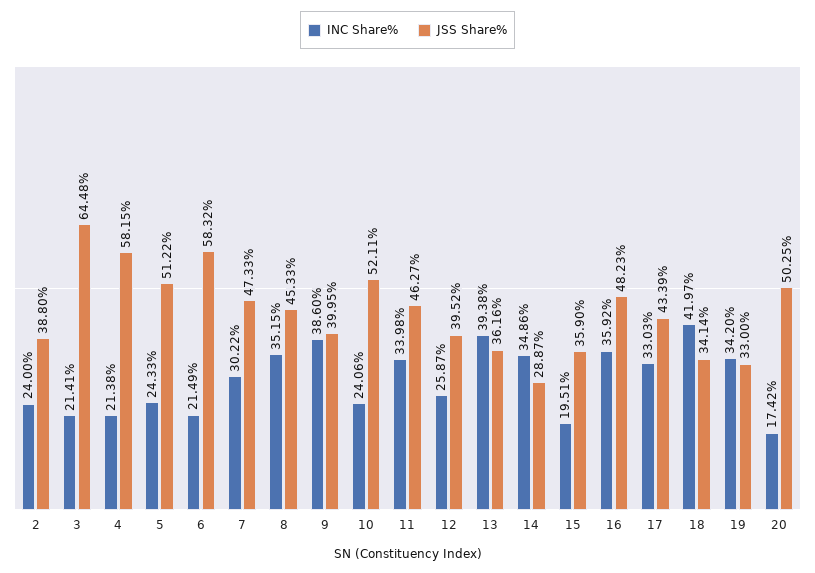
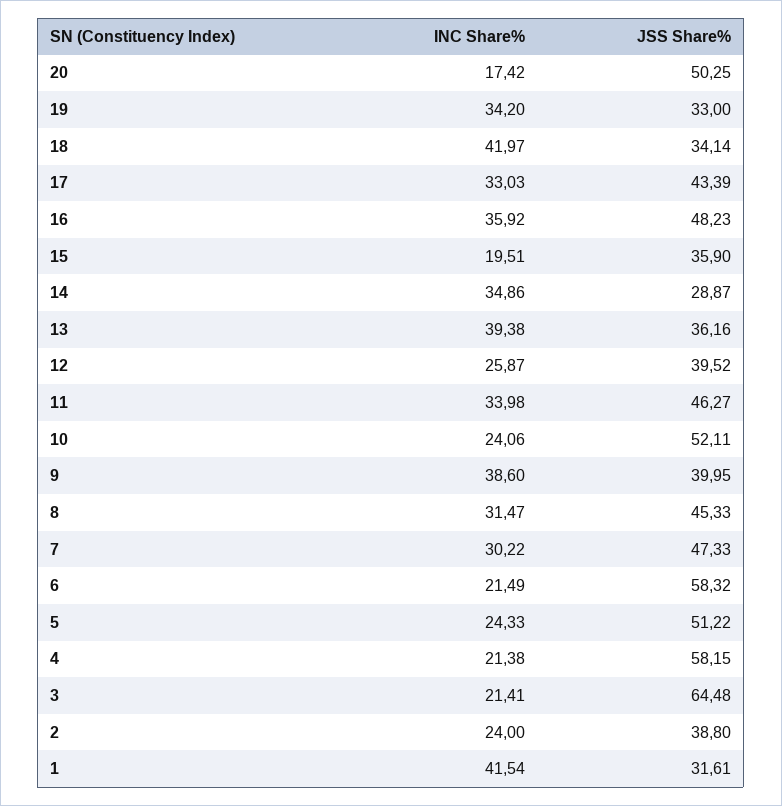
INC Share%, 8: 35.15 -> 31.47
INC Share%, 1: none -> 41.54
JSS Share%, 1: none -> 31.61

